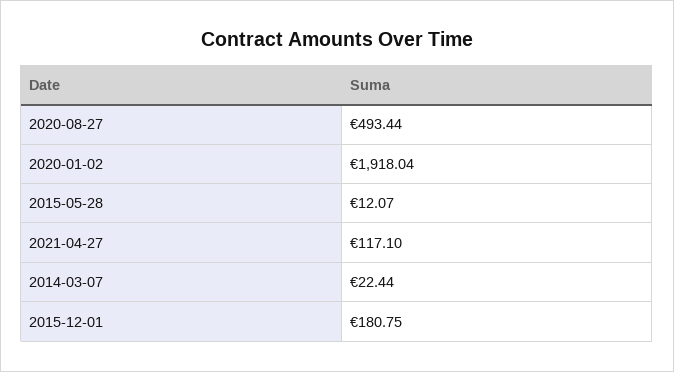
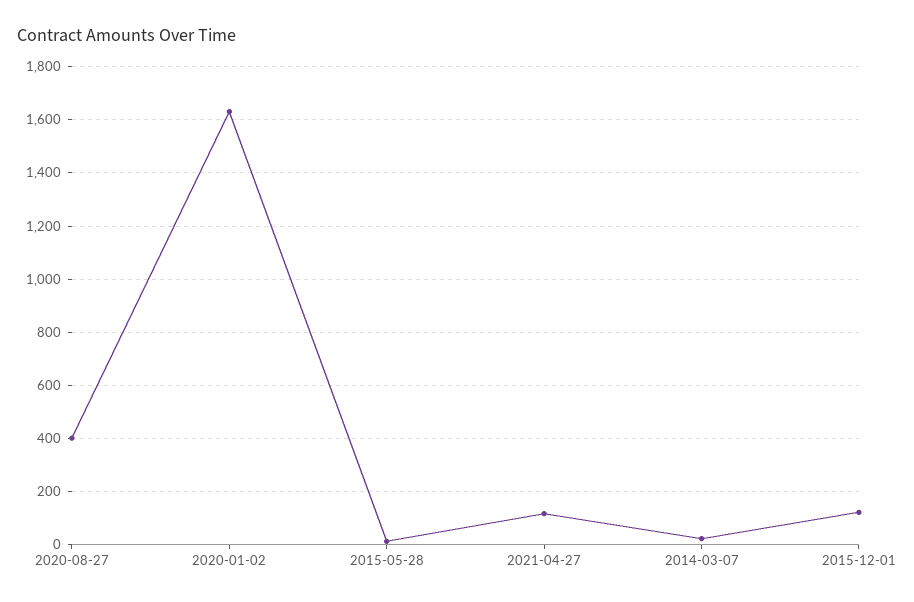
2020-08-27: 493.44 -> 400
2020-01-02: 1918.04 -> 1625
2015-12-01: 180.75 -> 125

